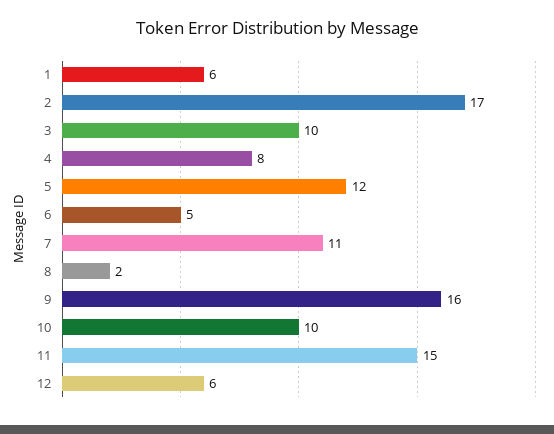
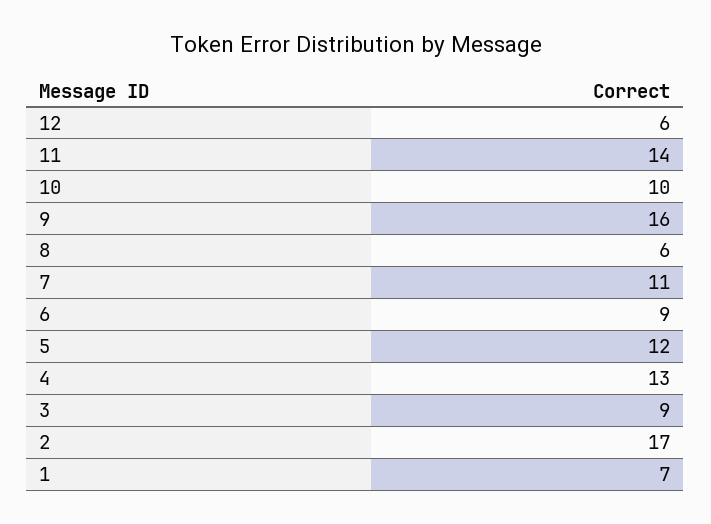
1: 6 -> 7
3: 10 -> 9
4: 8 -> 13
6: 5 -> 9
8: 2 -> 6
11: 15 -> 14

